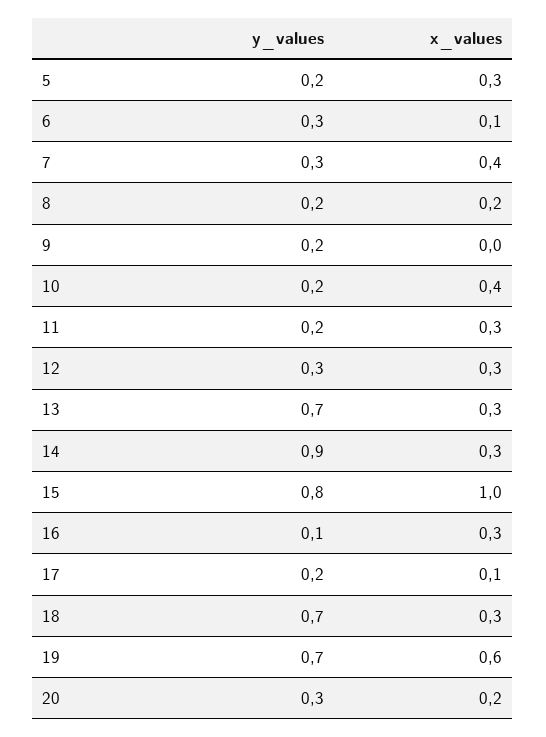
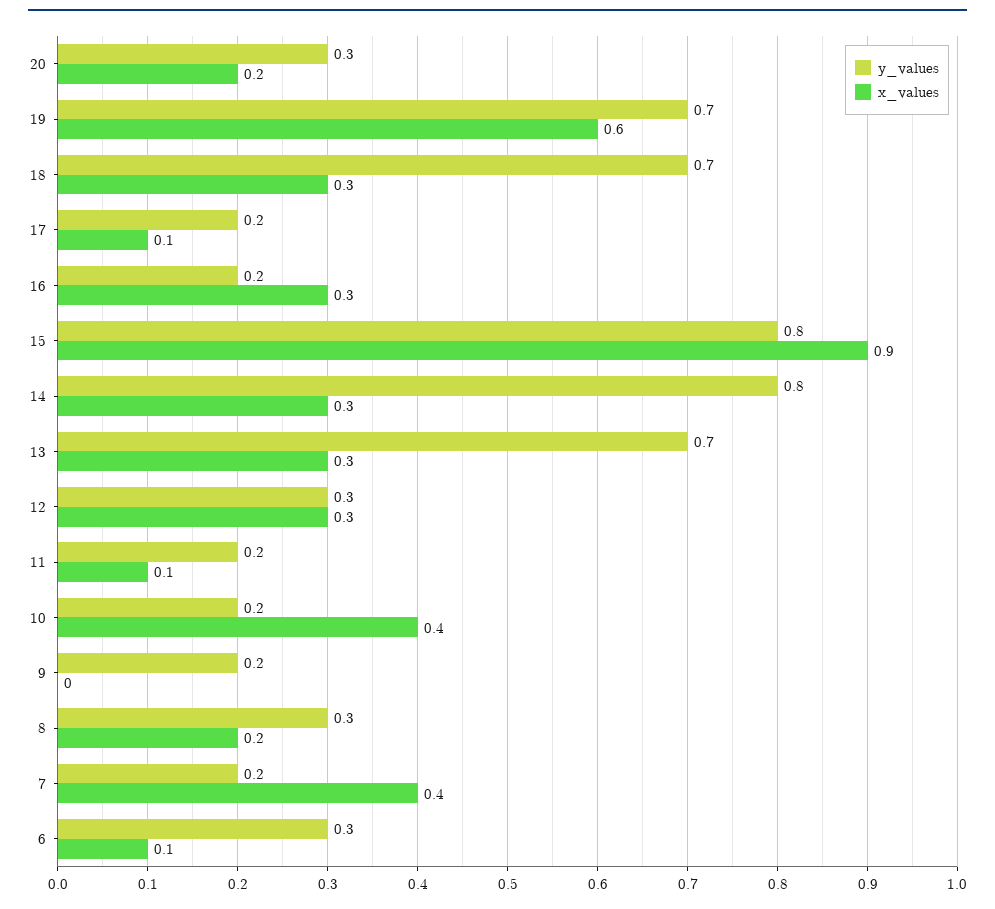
y_values, 5: 0.2 -> none
x_values, 5: 0.3 -> none
y_values, 7: 0.3 -> 0.2
y_values, 8: 0.2 -> 0.3
x_values, 11: 0.3 -> 0.1
y_values, 14: 0.9 -> 0.8
x_values, 15: 1 -> 0.9
y_values, 16: 0.1 -> 0.2

